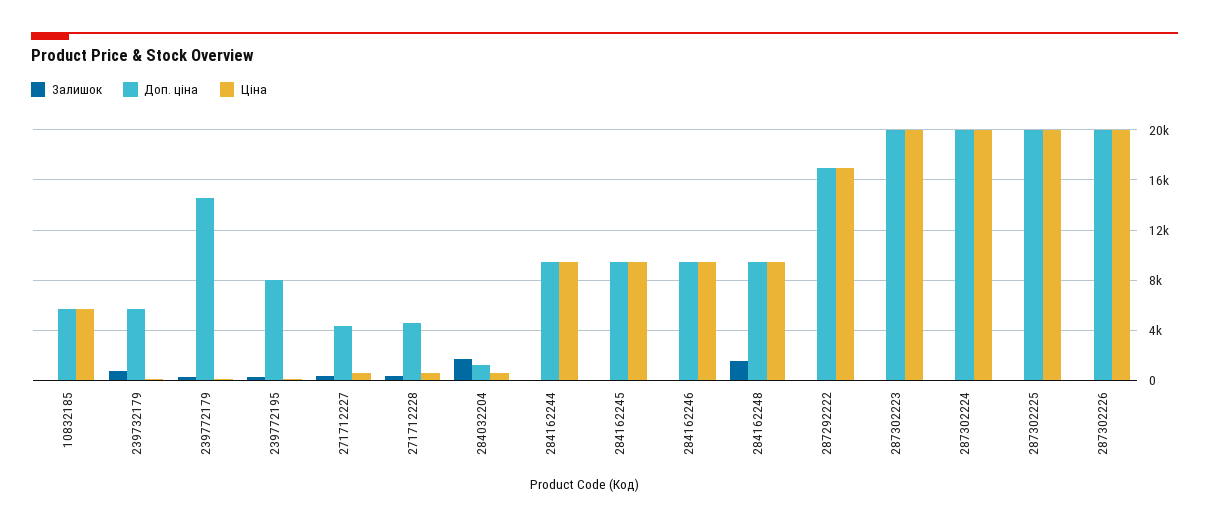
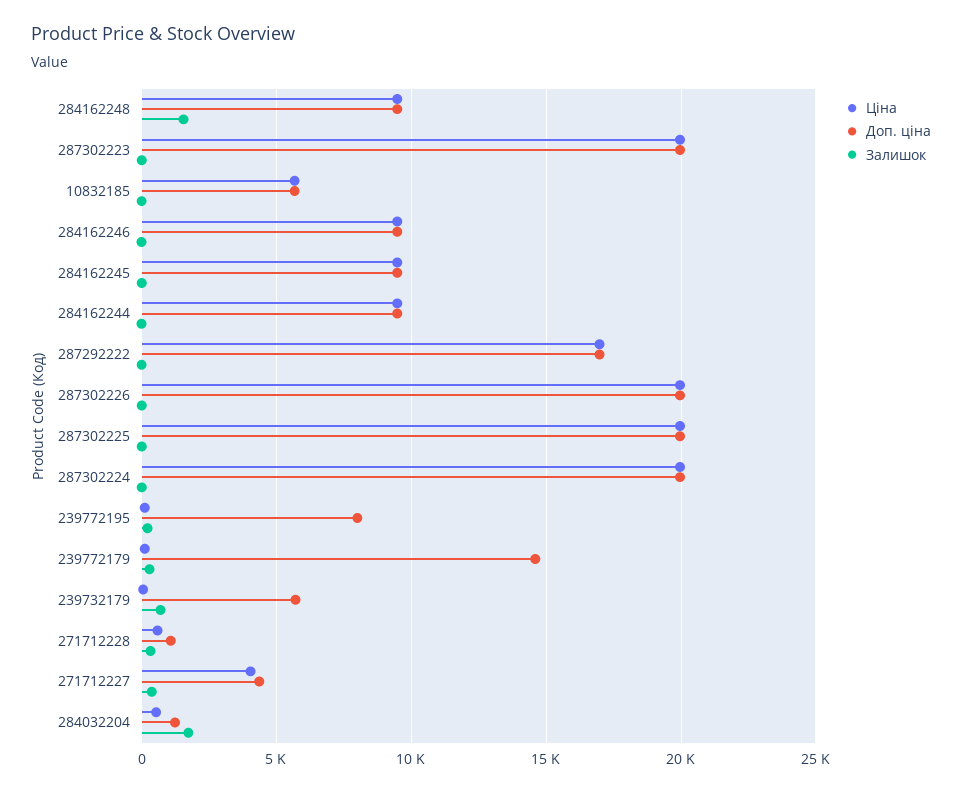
Ціна, 271712227: 500 -> 4000
Доп. ціна, 271712228: 4500 -> 1000

